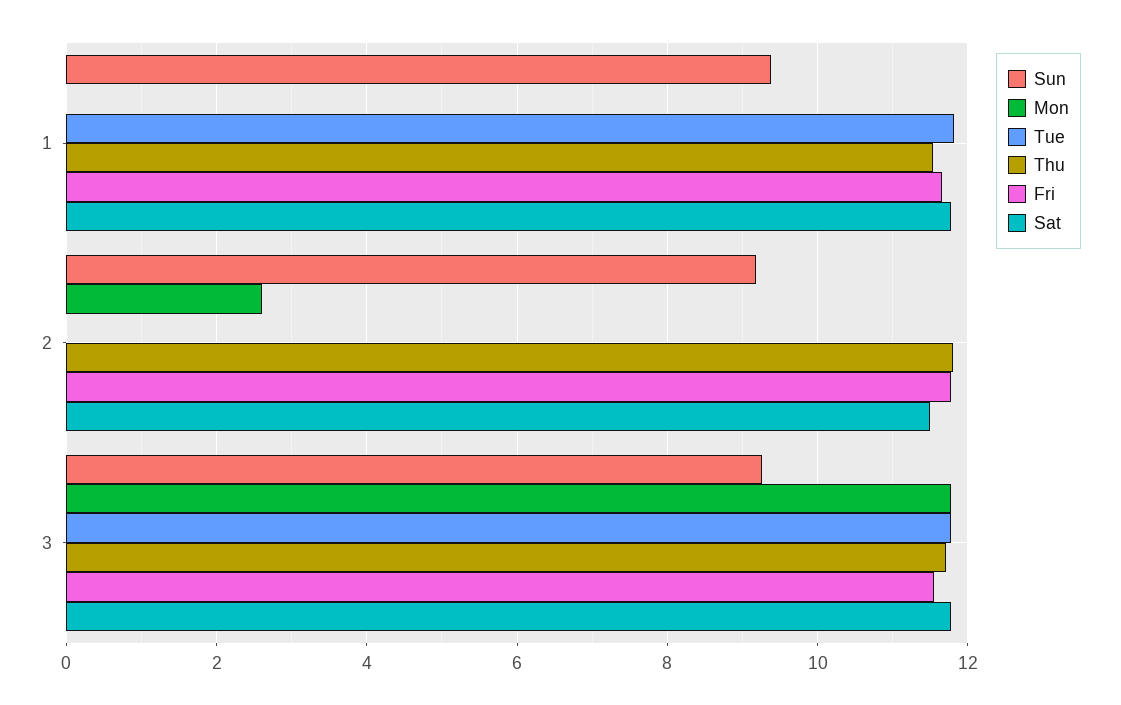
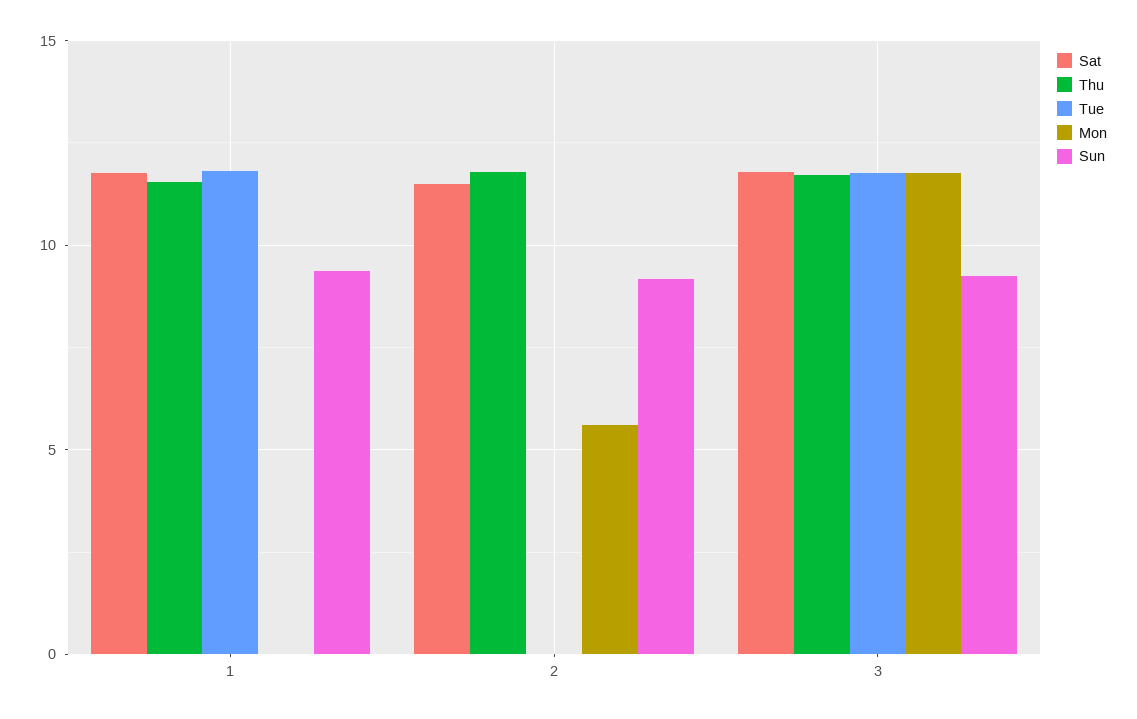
Fri, 1: 11.6 -> none
Mon, 2: 2.6 -> 5.5
Fri, 2: 11.8 -> none
Fri, 3: 11.6 -> none

